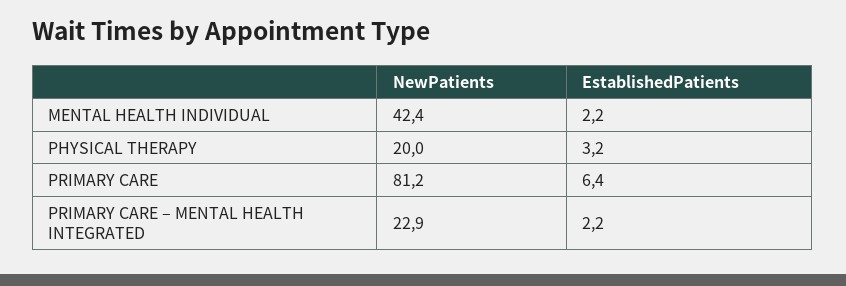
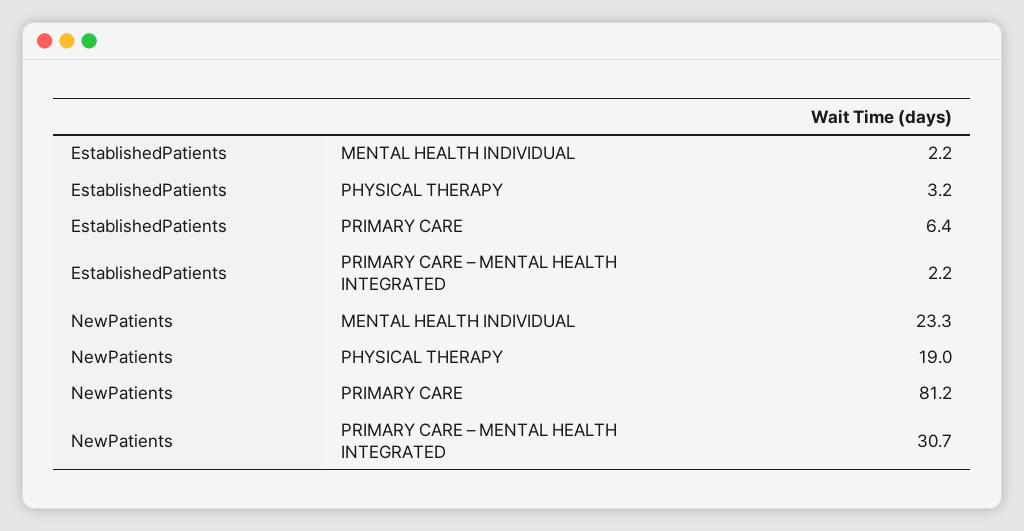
NewPatients, MENTAL HEALTH INDIVIDUAL: 42.4 -> 23.3
NewPatients, PHYSICAL THERAPY: 20 -> 19
NewPatients, PRIMARY CARE – MENTAL HEALTH INTEGRATED: 22.9 -> 30.7

